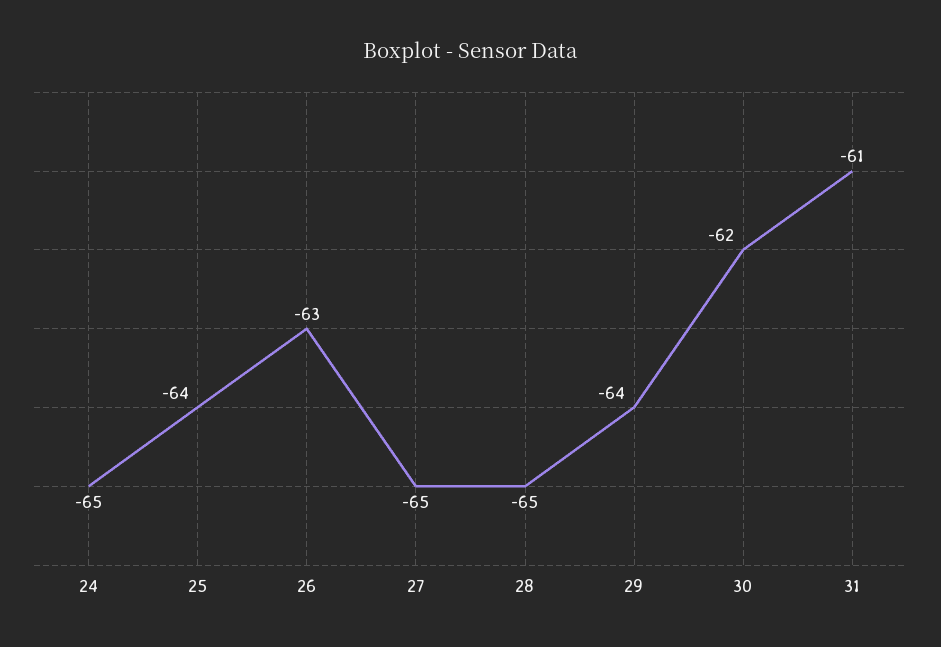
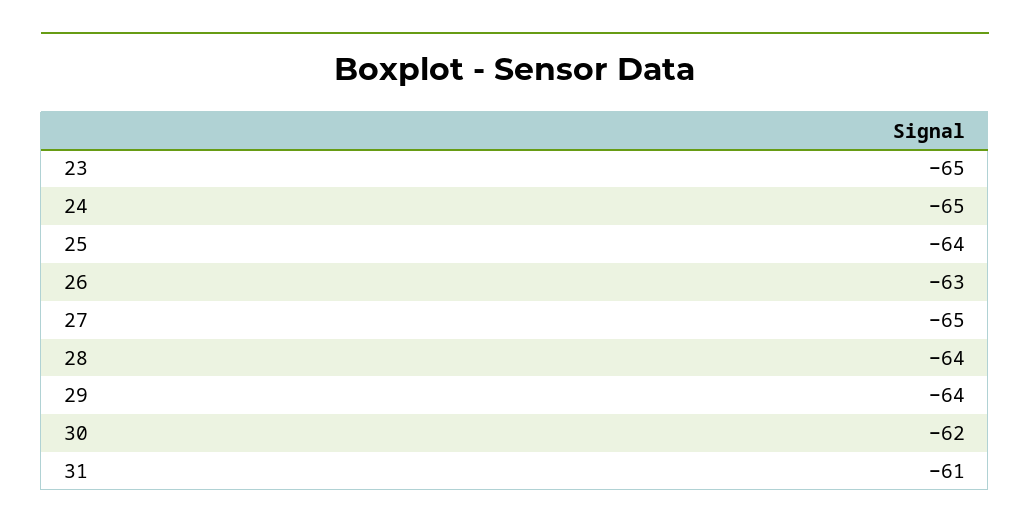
28: -65 -> -64
23: none -> -65

